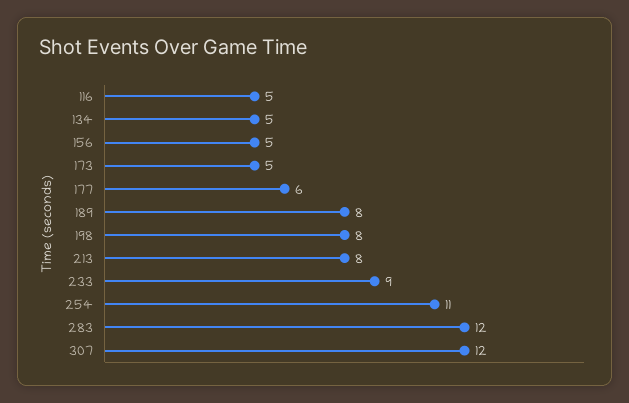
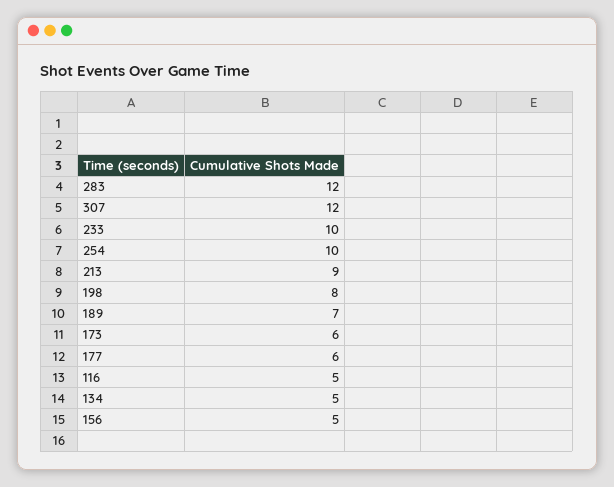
173: 5 -> 6
189: 8 -> 7
213: 8 -> 9
233: 9 -> 10
254: 11 -> 10

